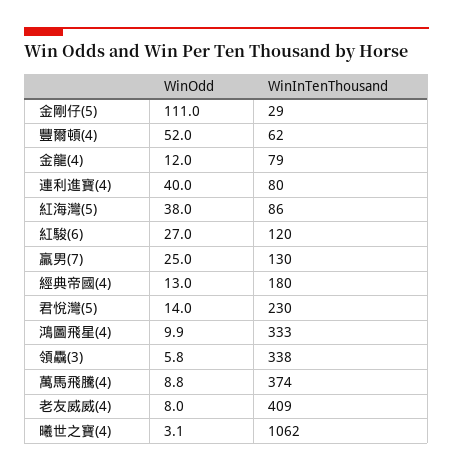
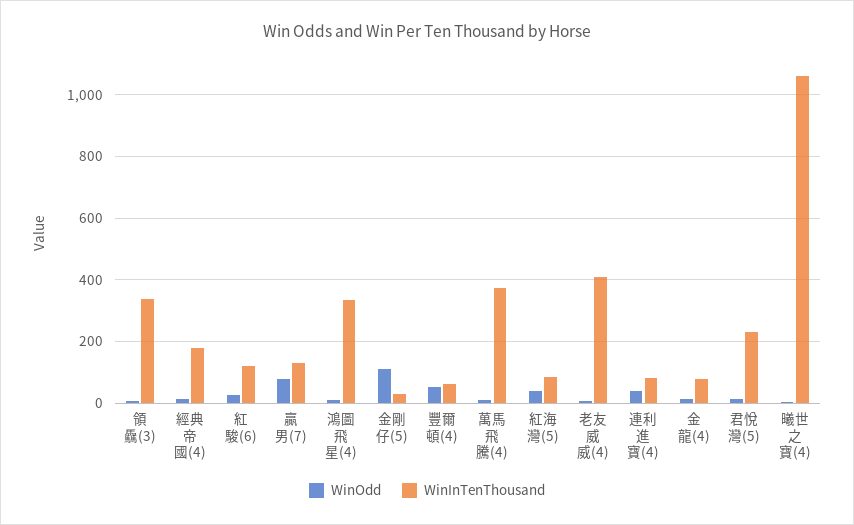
WinOdd, 贏男(7): 25 -> 80

